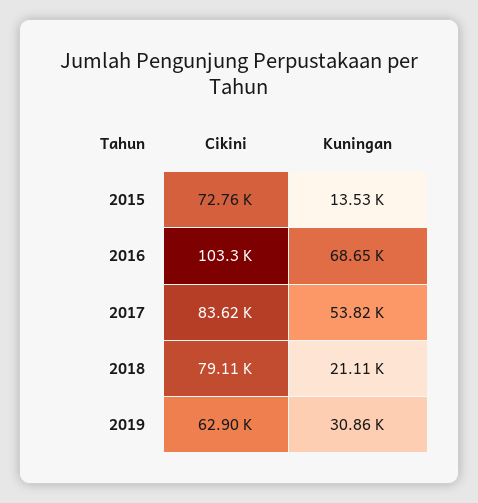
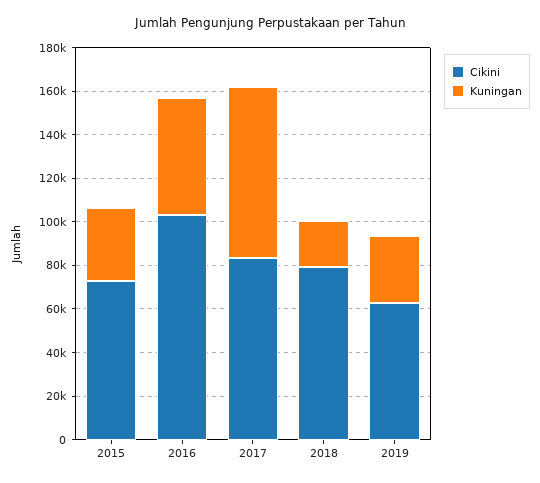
Kuningan, 2015: 13530 -> 35000
Kuningan, 2016: 68650 -> 55000
Kuningan, 2017: 53820 -> 80000

